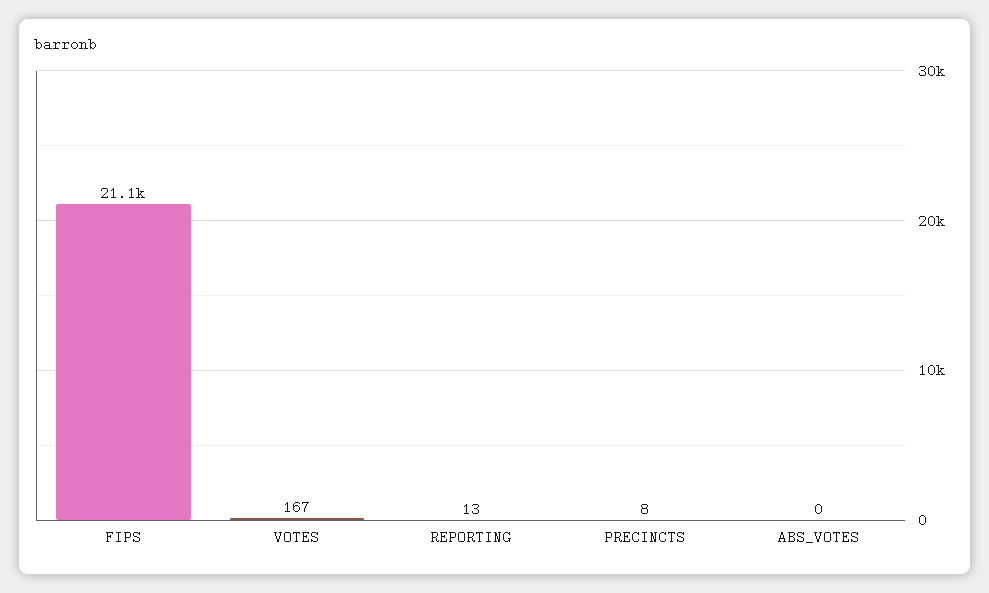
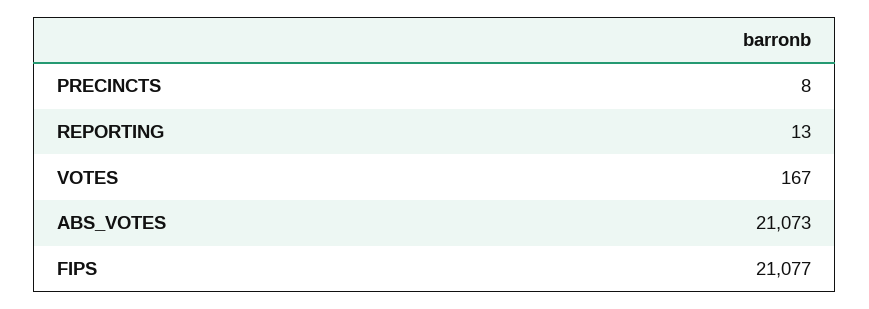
ABS_VOTES: 0 -> 21073

